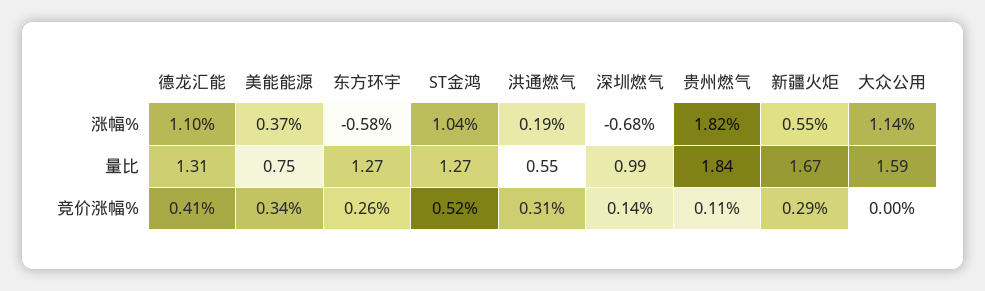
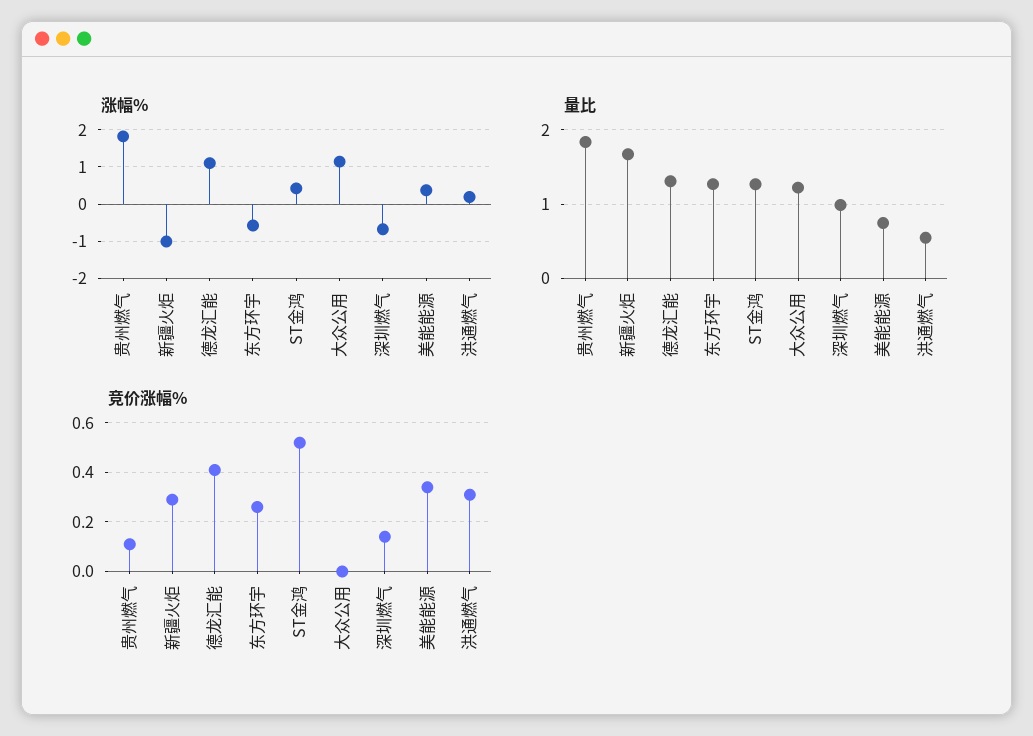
涨幅%, ST金鸿: 1.04 -> 0.4
涨幅%, 新疆火炬: 0.55 -> -1
量比, 大众公用: 1.59 -> 1.2

